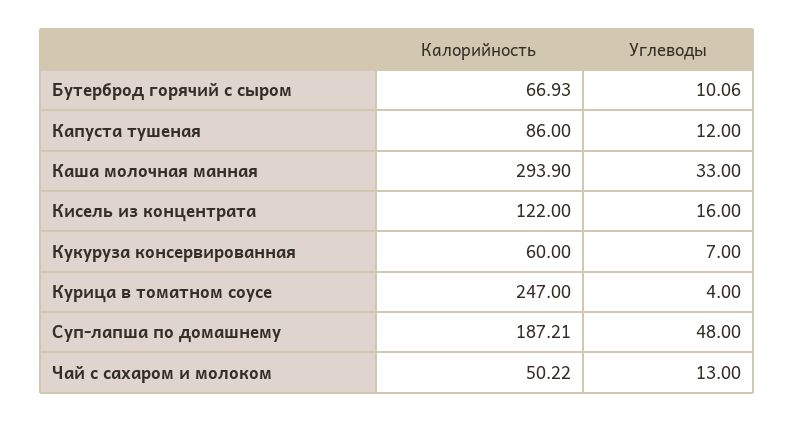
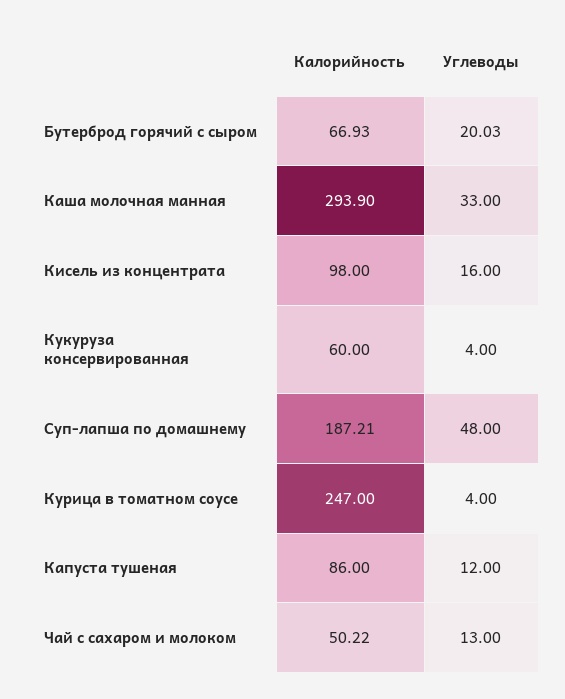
Углеводы, Бутерброд горячий с сыром: 10.06 -> 20.03
Калорийность, Кисель из концентрата: 122 -> 98
Углеводы, Кукуруза консервированная: 7 -> 4

